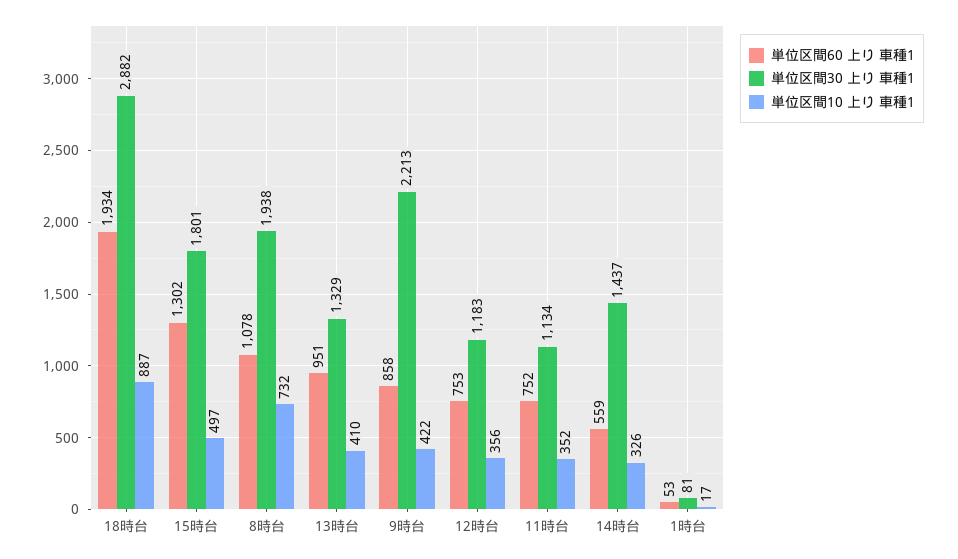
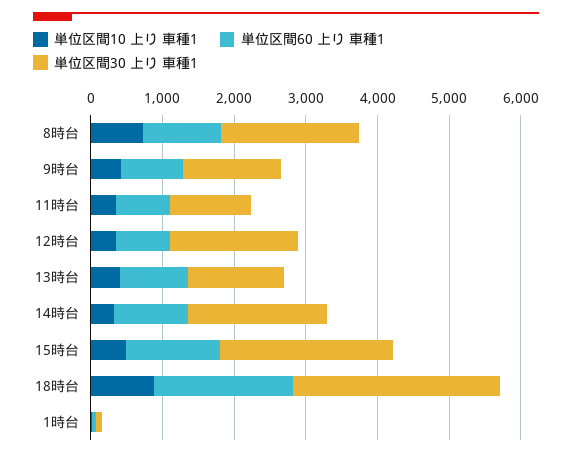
単位区間30 上り 車種1, 15時台: 1801 -> 2400
単位区間30 上り 車種1, 9時台: 2213 -> 1400
単位区間30 上り 車種1, 12時台: 1183 -> 1800
単位区間60 上り 車種1, 14時台: 559 -> 1000
単位区間30 上り 車種1, 14時台: 1437 -> 2000

